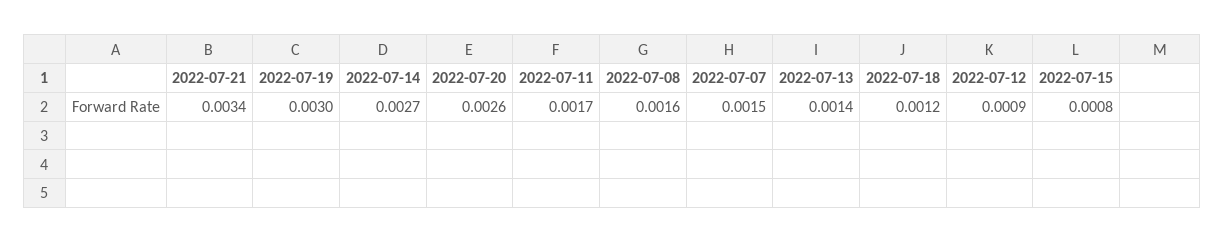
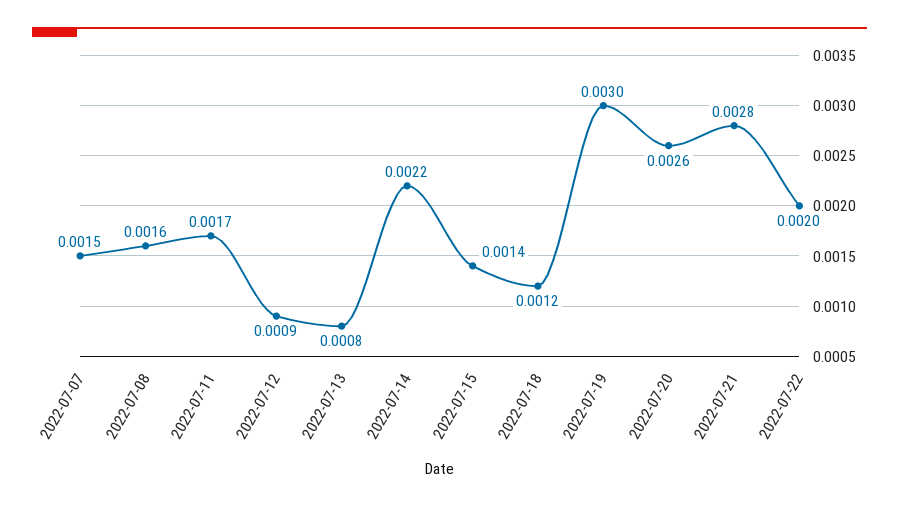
2022-07-21: 0.0034 -> 0.0028
2022-07-14: 0.0027 -> 0.0022
2022-07-13: 0.0014 -> 0.0008
2022-07-15: 0.0008 -> 0.0014
2022-07-22: none -> 0.002

